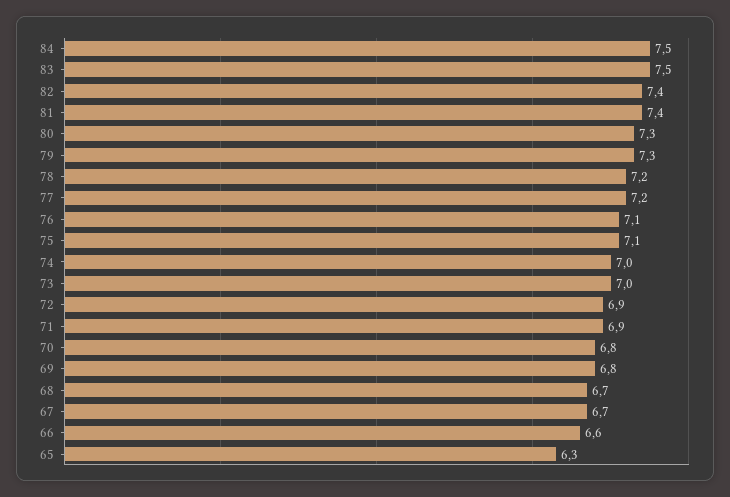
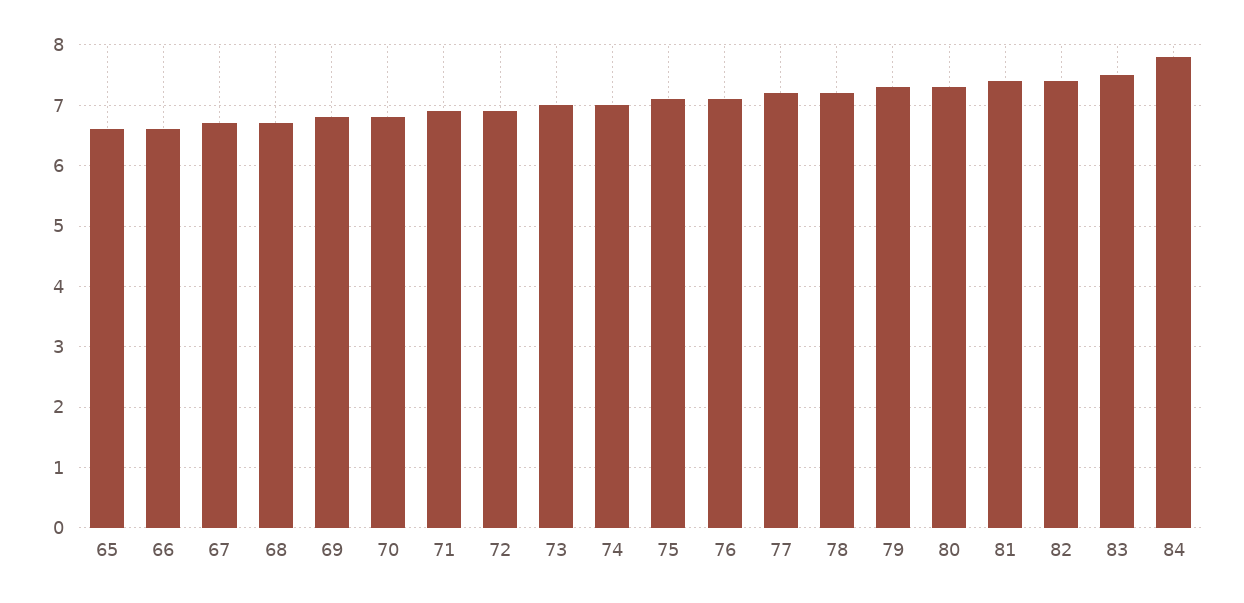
84: 7.5 -> 7.8
65: 6.3 -> 6.6

